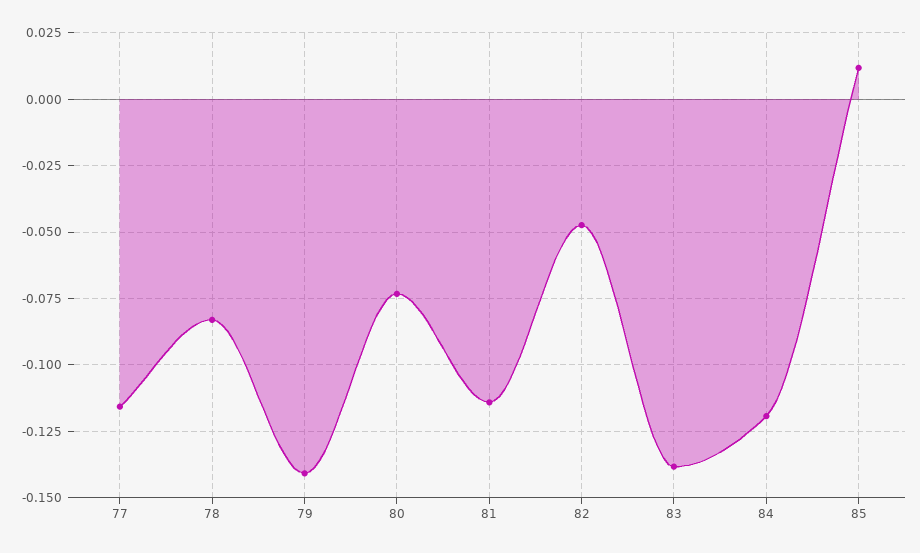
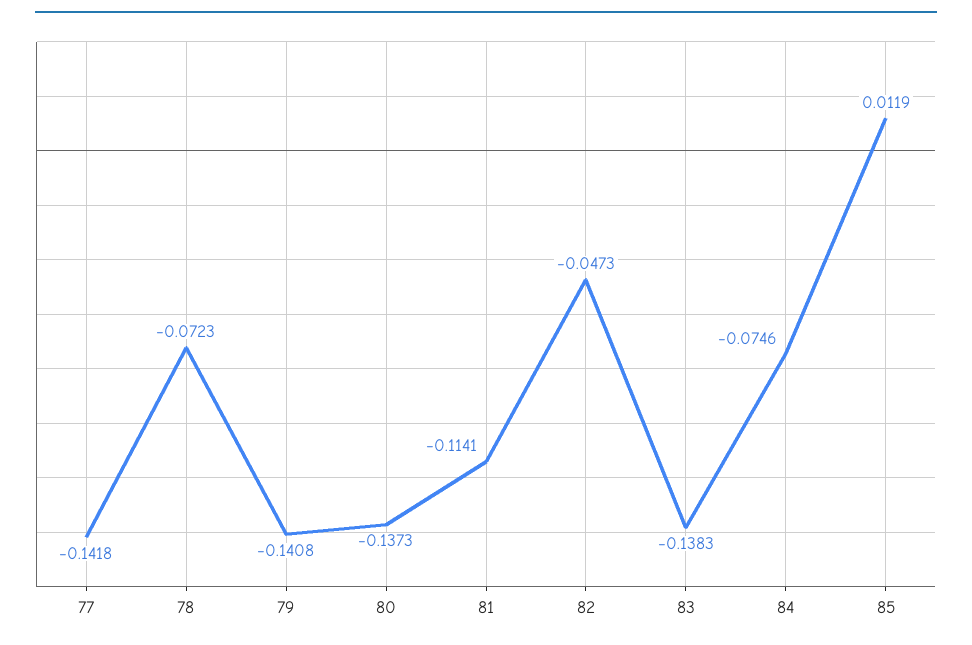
77: -0.115 -> -0.1418
78: -0.0825 -> -0.0723
80: -0.0725 -> -0.1373
84: -0.12 -> -0.0746

